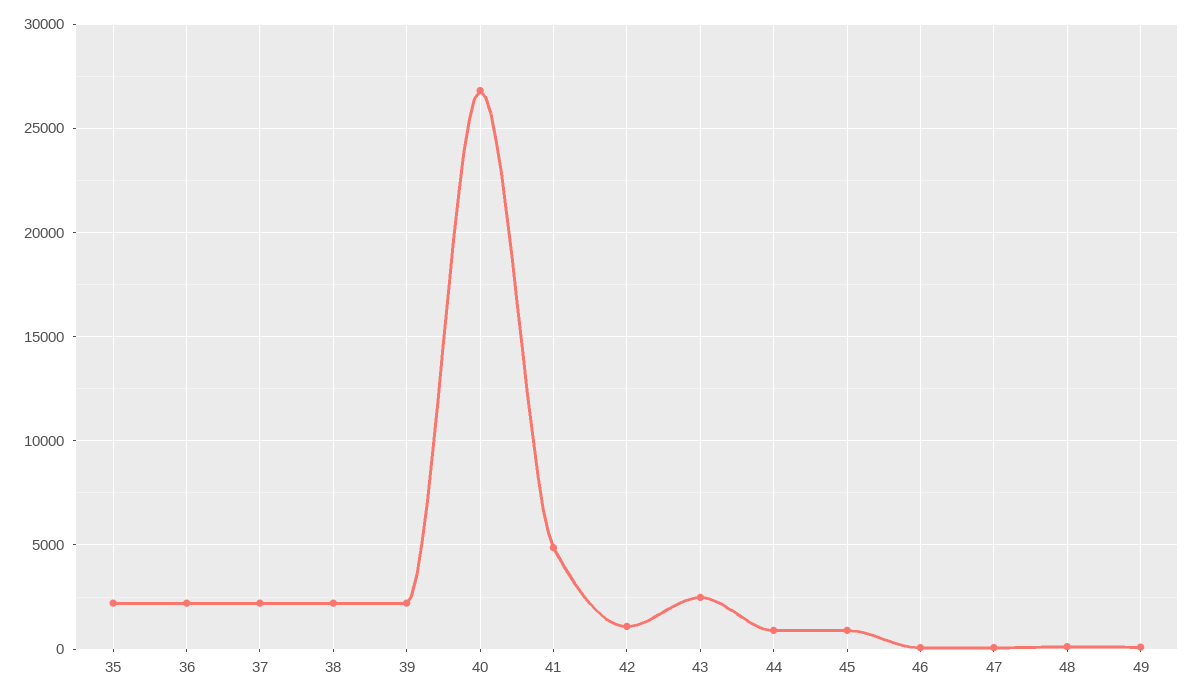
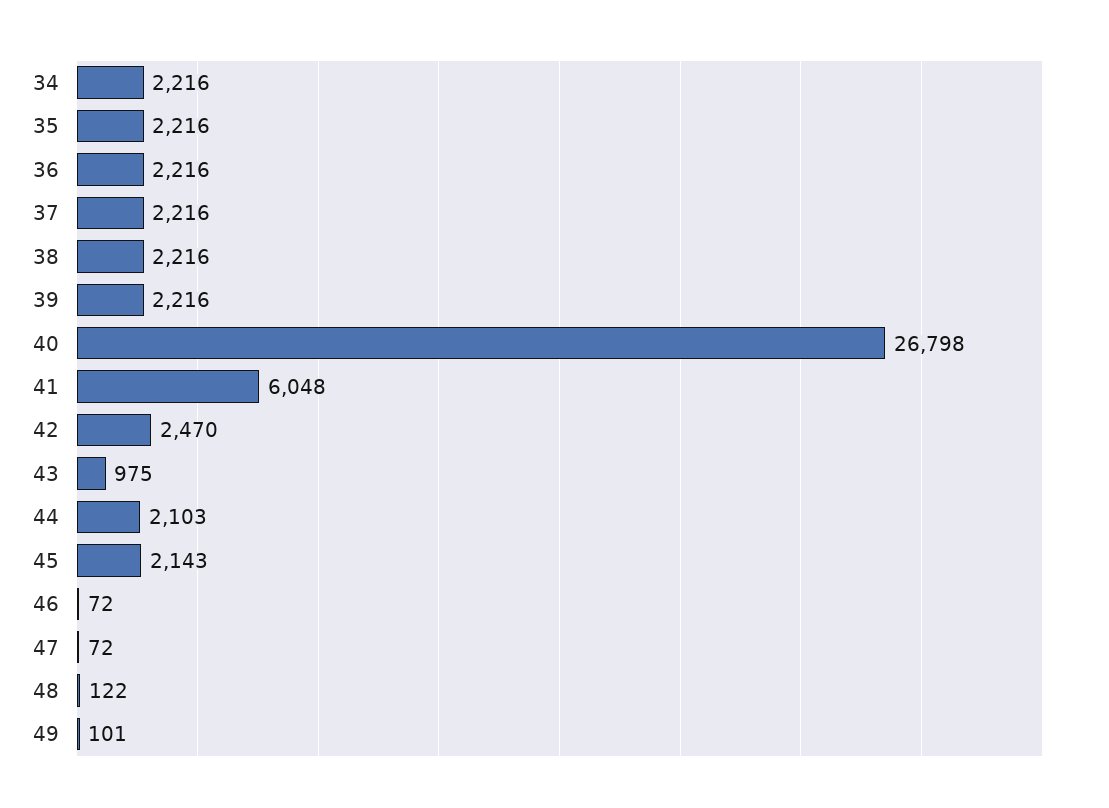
41: 5000 -> 6048
42: 1000 -> 2470
43: 2500 -> 975
44: 1000 -> 2103
45: 1000 -> 2143
34: none -> 2216

